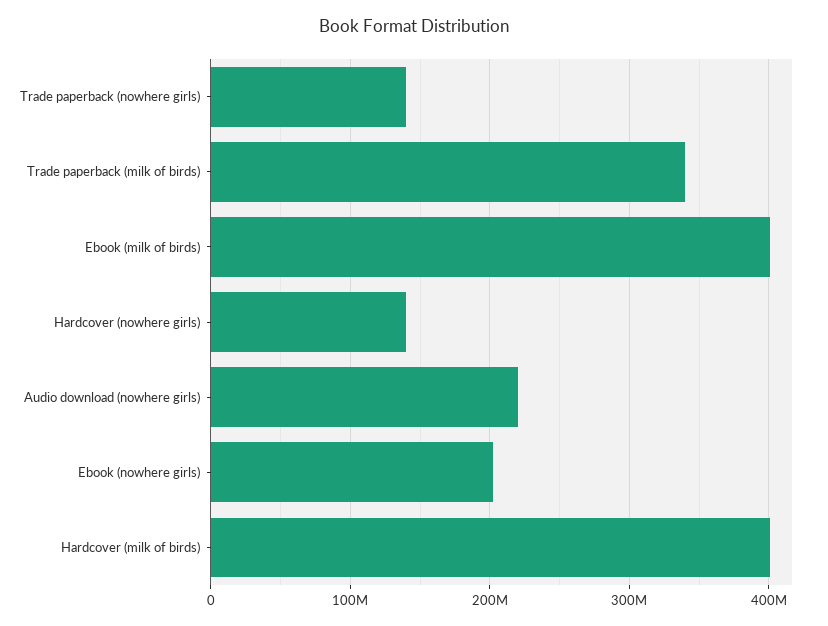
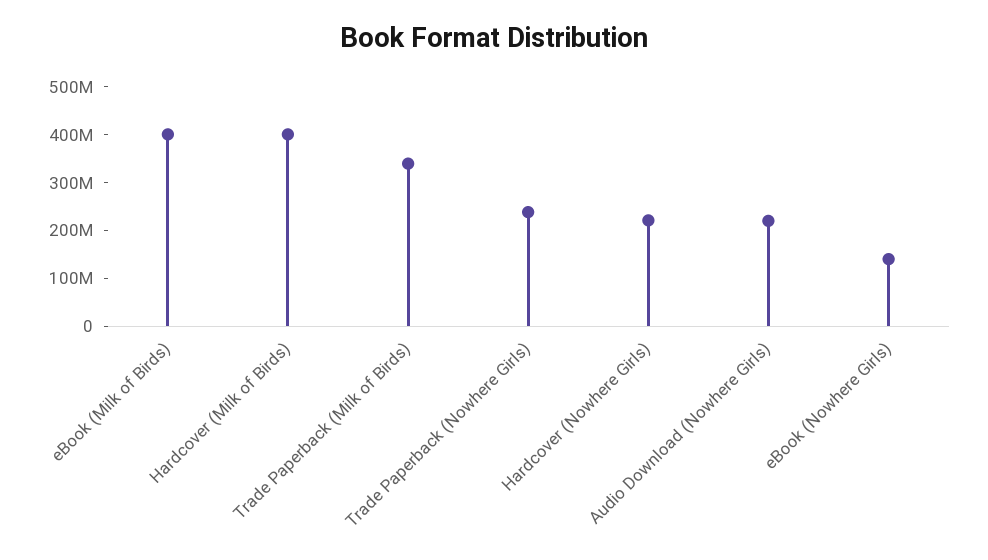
Trade paperback (nowhere girls): 140000000 -> 240000000
Hardcover (nowhere girls): 140000000 -> 220000000
Ebook (nowhere girls): 200000000 -> 140000000

